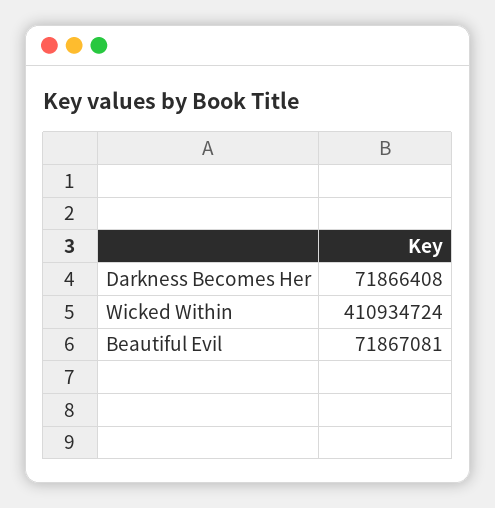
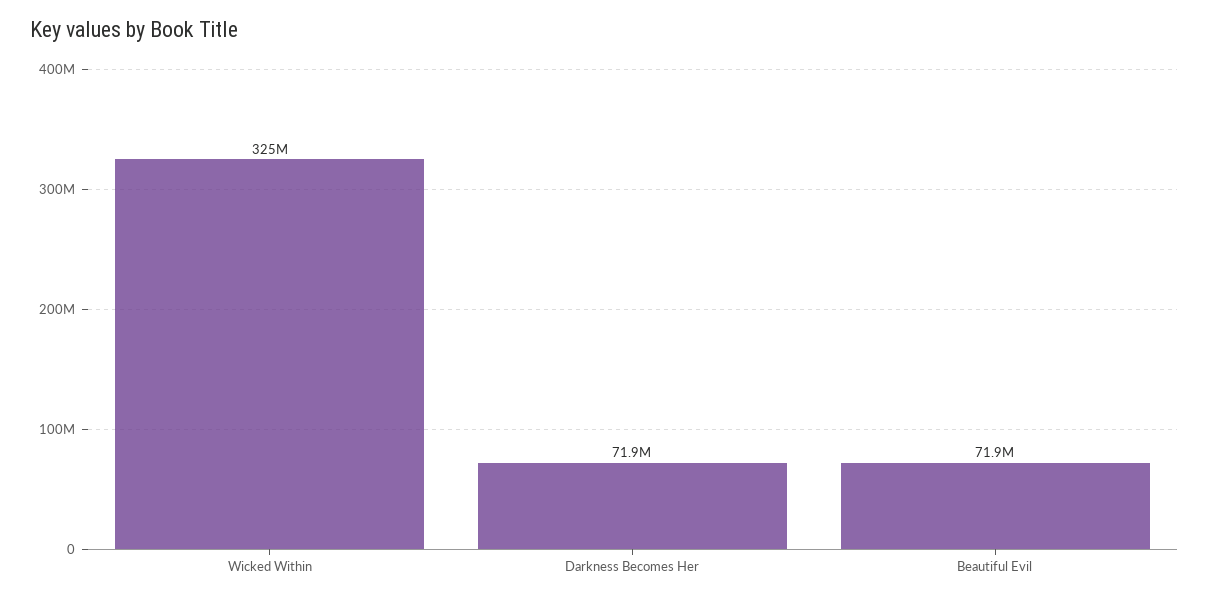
Wicked Within: 410934724 -> 325000000

